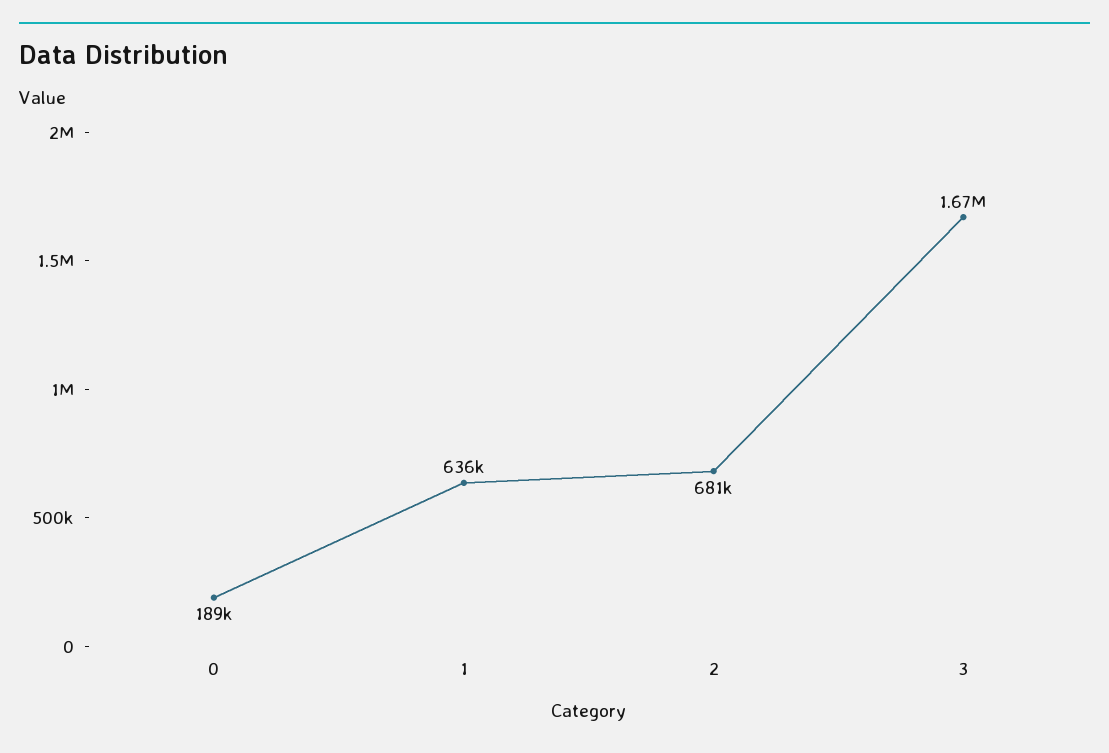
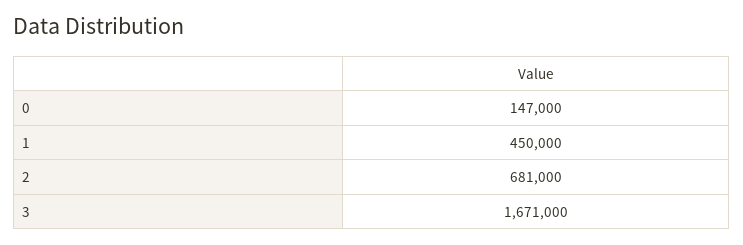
0: 189000 -> 147000
1: 636000 -> 450000

